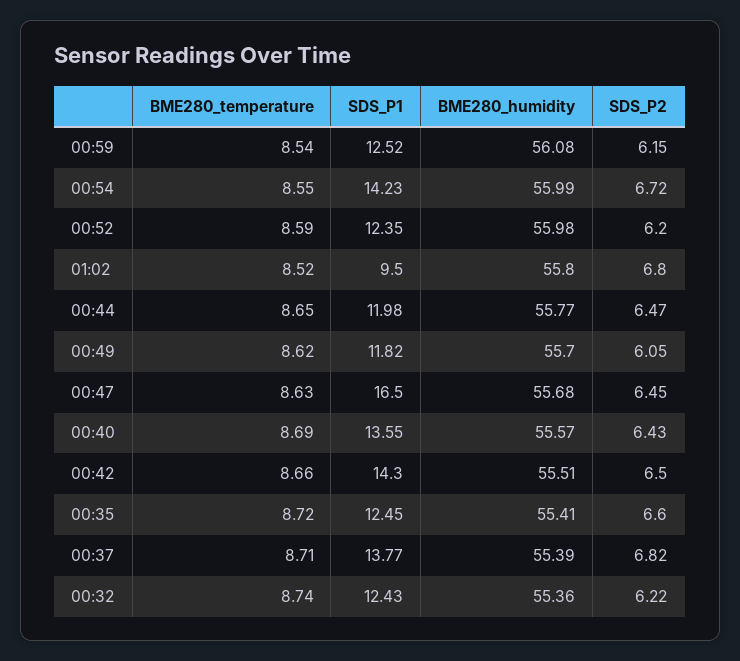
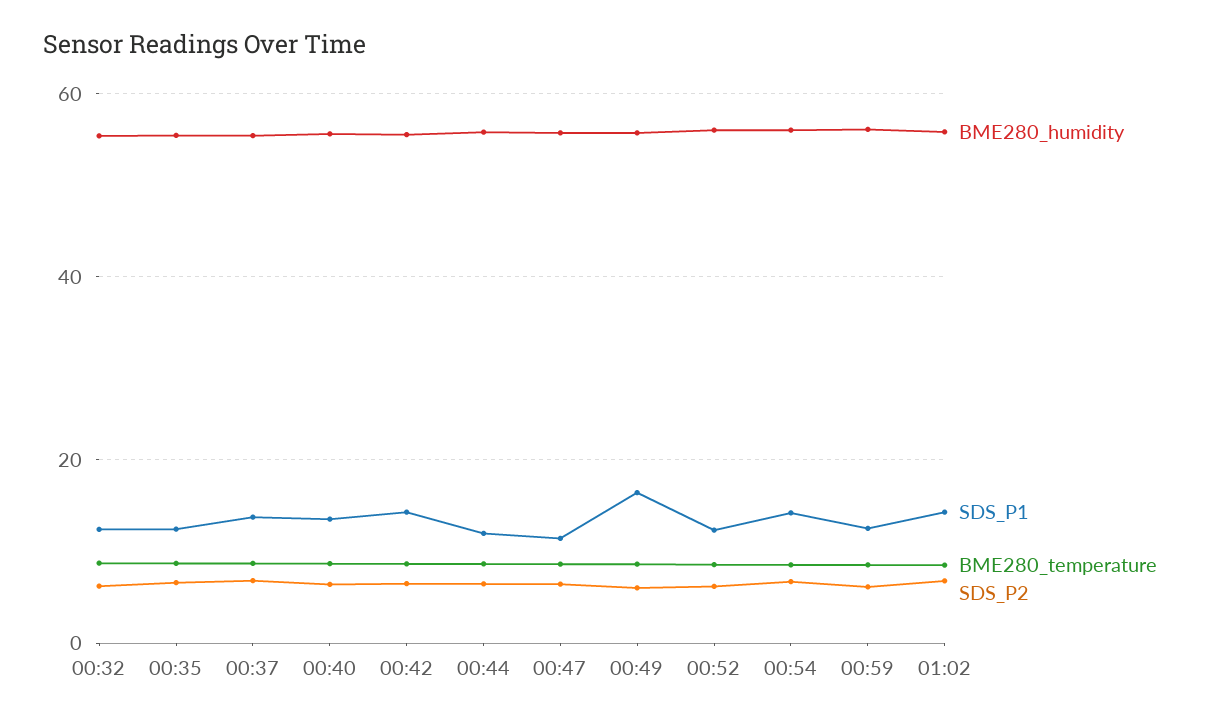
SDS_P1, 01:02: 9.5 -> 14
SDS_P1, 00:49: 11.82 -> 16
SDS_P1, 00:47: 16.5 -> 12

